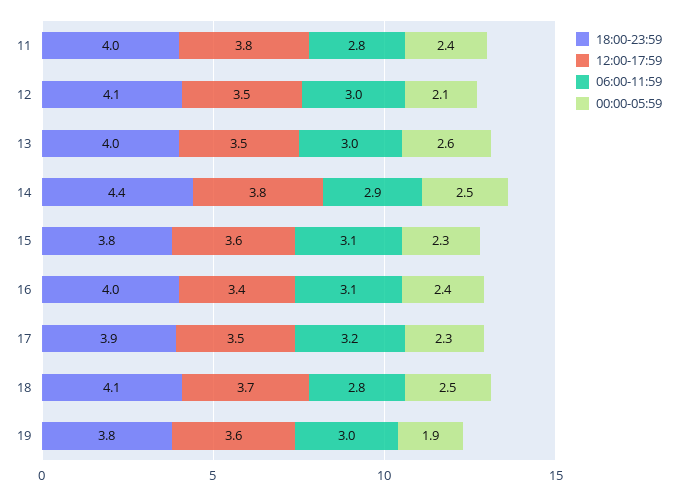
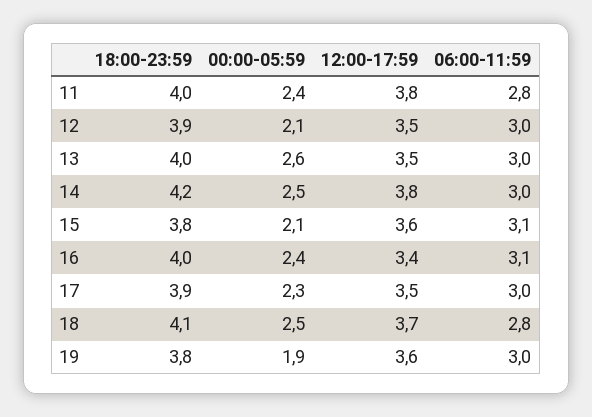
18:00-23:59, 12: 4.1 -> 3.9
18:00-23:59, 14: 4.4 -> 4.2
06:00-11:59, 14: 2.9 -> 3
00:00-05:59, 15: 2.3 -> 2.1
06:00-11:59, 17: 3.2 -> 3

